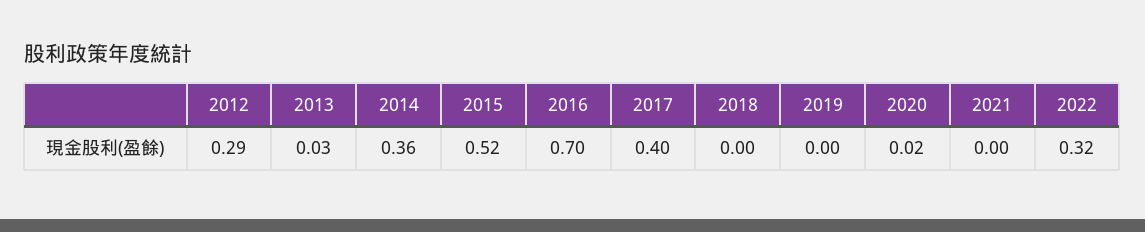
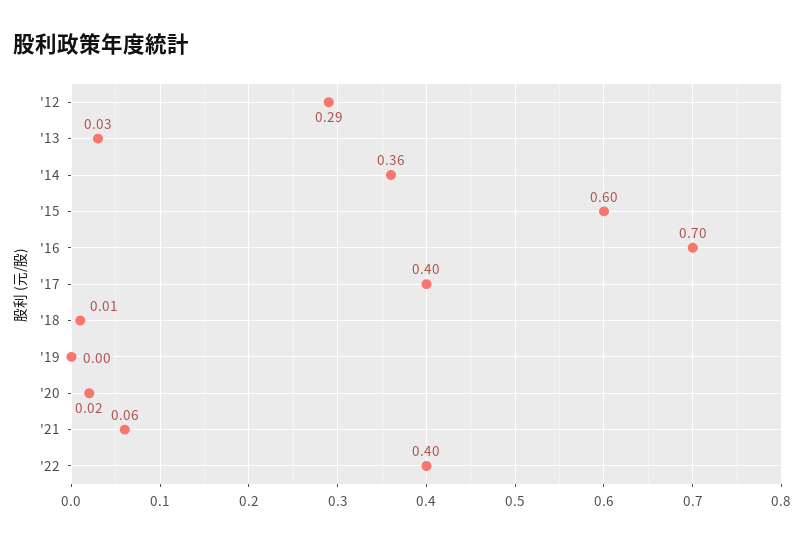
2015: 0.52 -> 0.6
2018: 0 -> 0.01
2021: 0 -> 0.06
2022: 0.32 -> 0.4

